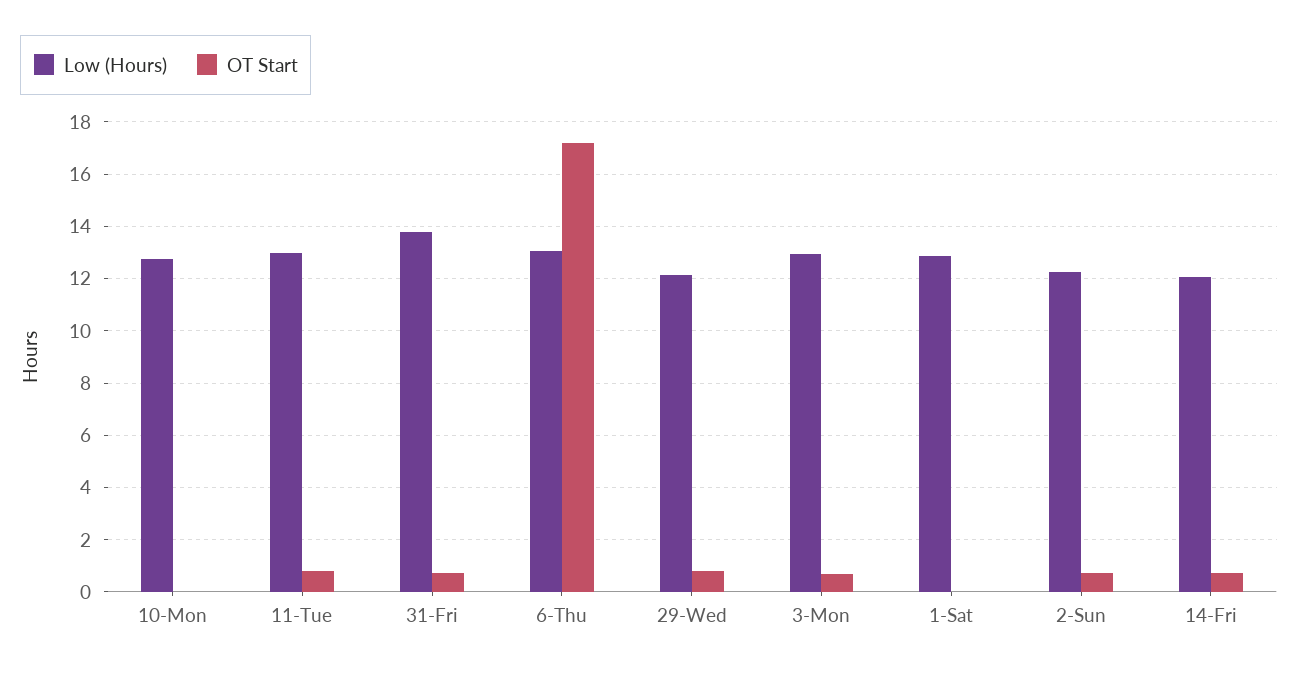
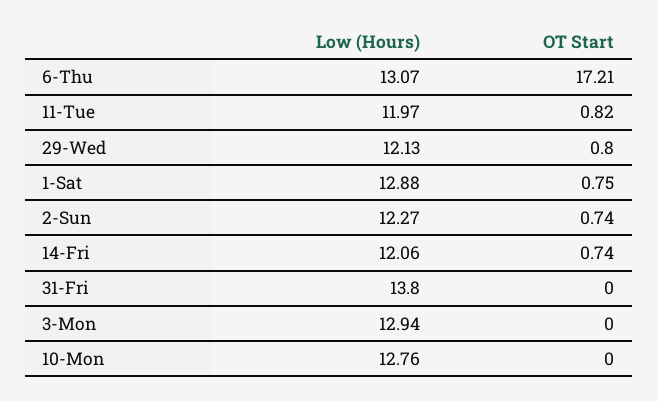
Low (Hours), 11-Tue: 13 -> 11.97
OT Start, 31-Fri: 0.75 -> 0
OT Start, 3-Mon: 0.75 -> 0
OT Start, 1-Sat: 0 -> 0.75

